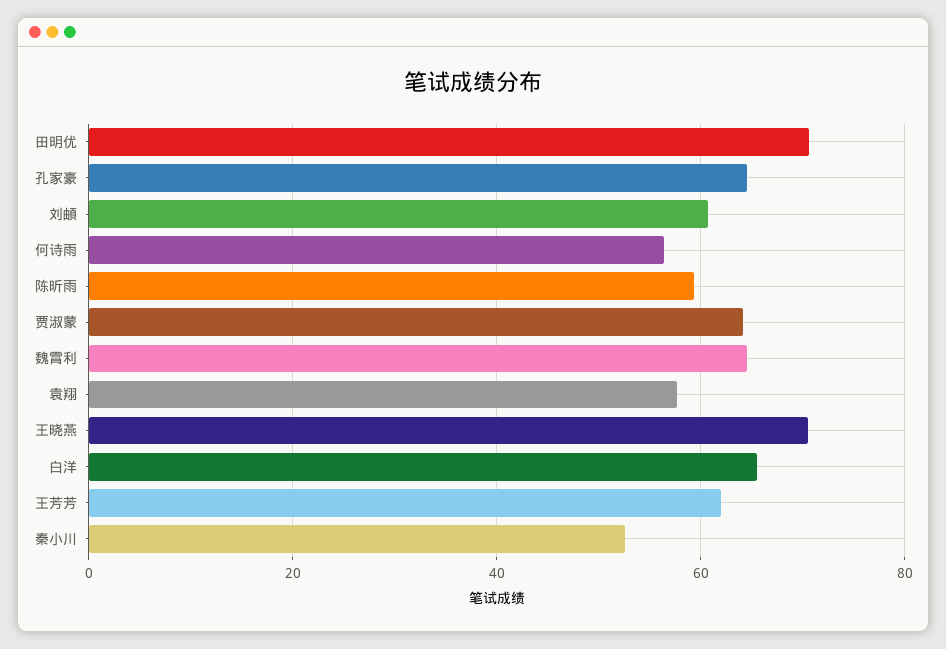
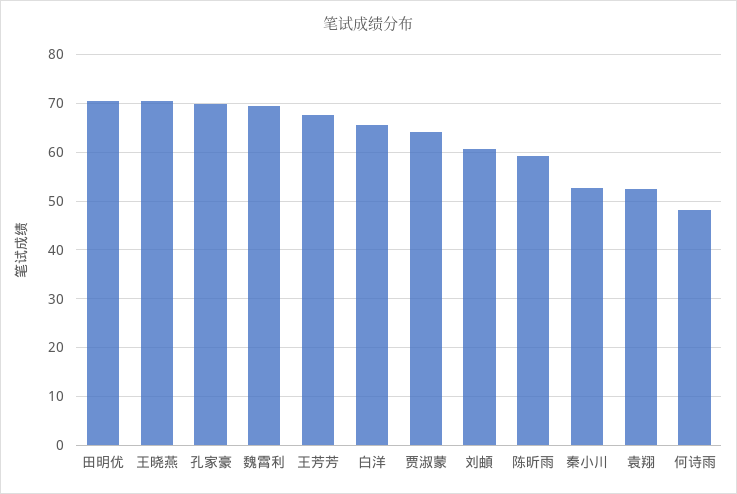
孔家豪: 64 -> 70
何诗雨: 56 -> 48
魏霄利: 64 -> 70
袁翔: 58 -> 52
王芳芳: 62 -> 68

